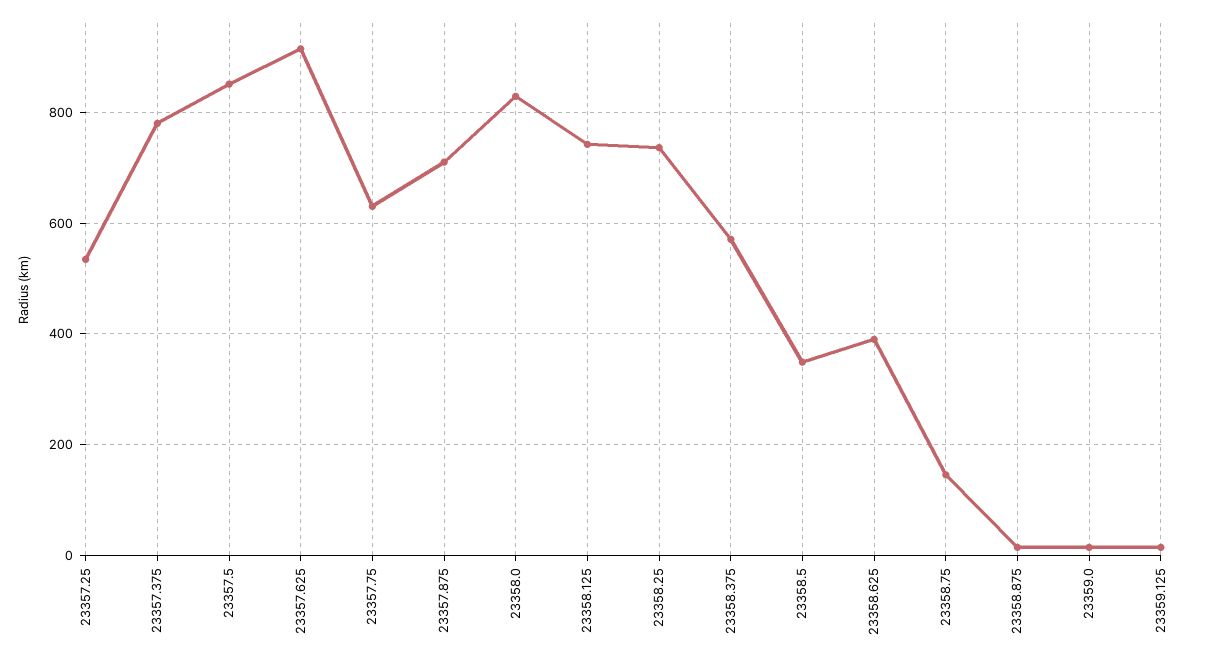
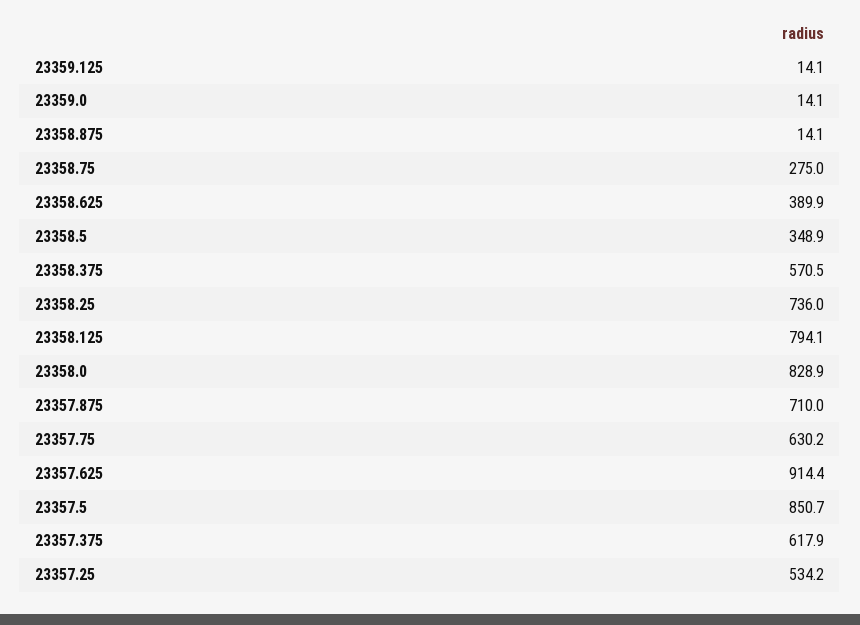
23357.375: 780 -> 617.9
23358.125: 740 -> 794.1
23358.75: 140 -> 275

